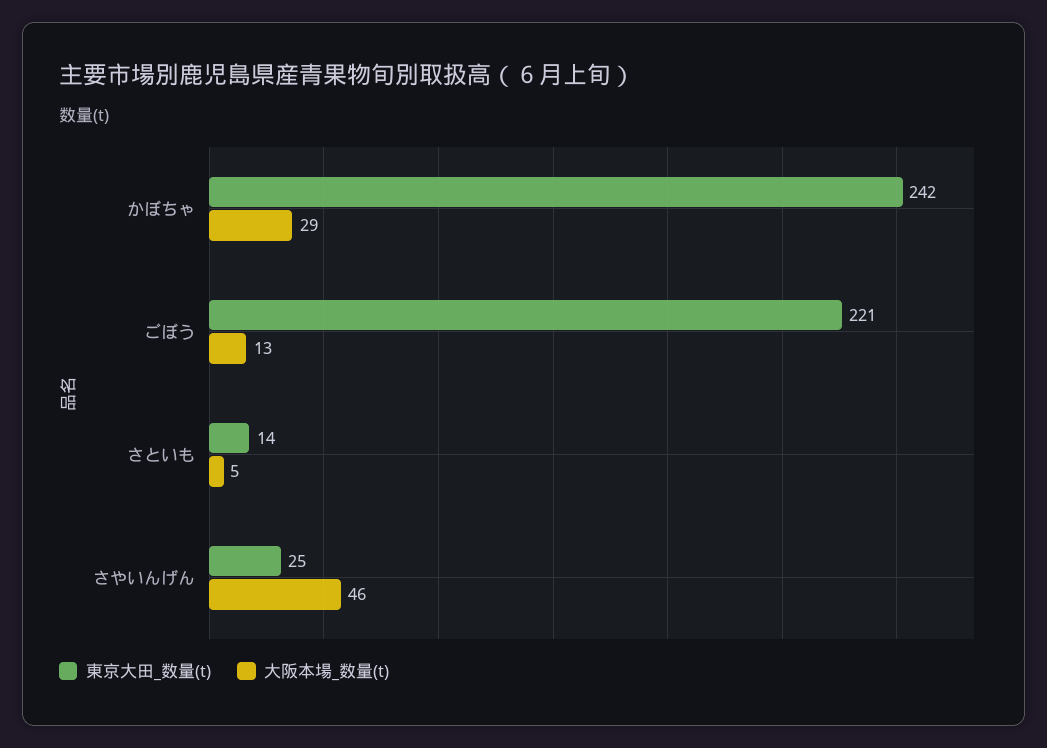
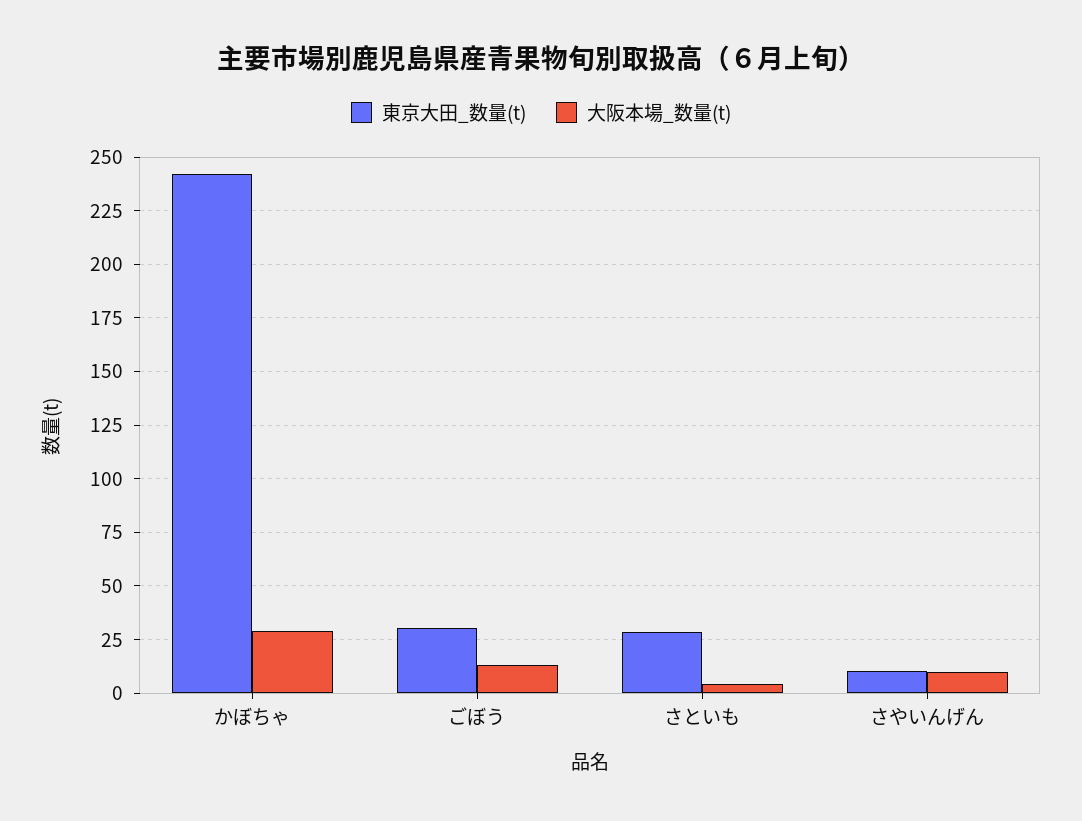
東京大田_数量(t), ごぼう: 221 -> 30
東京大田_数量(t), さといも: 14 -> 30
東京大田_数量(t), さやいんげん: 25 -> 10
大阪本場_数量(t), さやいんげん: 46 -> 10

